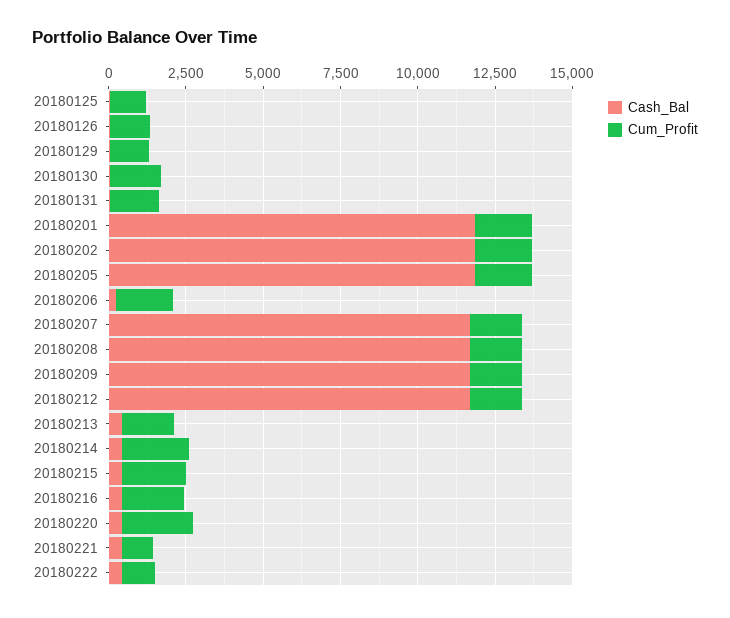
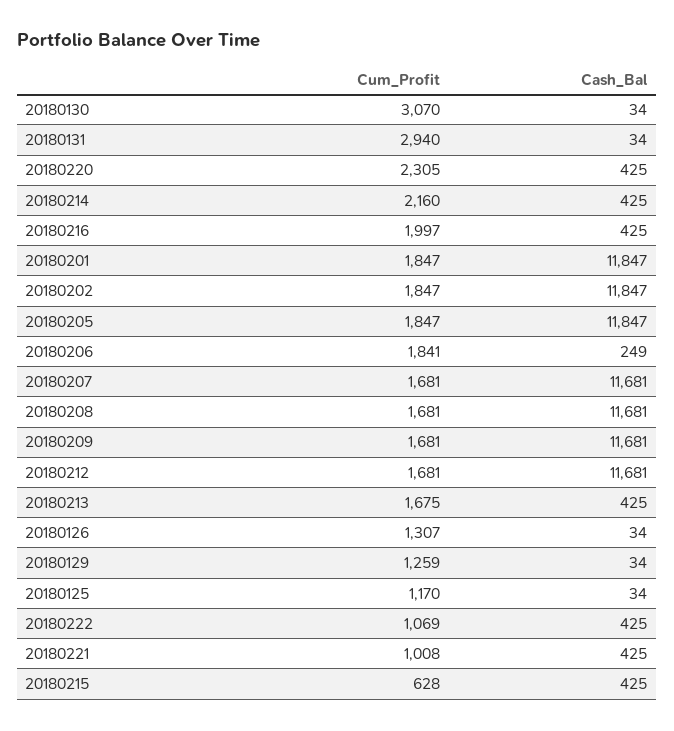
Cum_Profit, 20180130: 1500 -> 3070
Cum_Profit, 20180131: 1500 -> 2940
Cum_Profit, 20180215: 2000 -> 628

